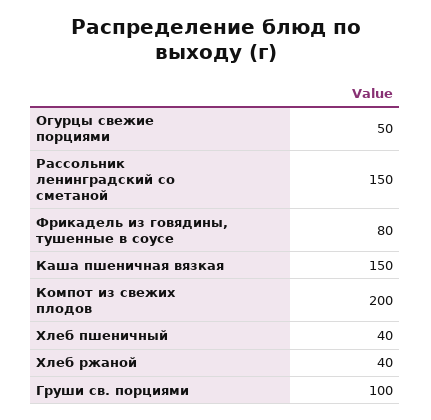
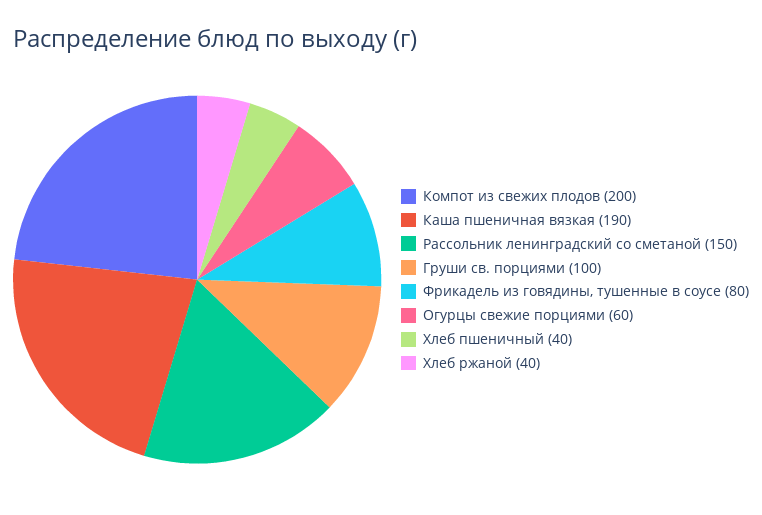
Огурцы свежие порциями: 50 -> 60
Каша пшеничная вязкая: 150 -> 190

